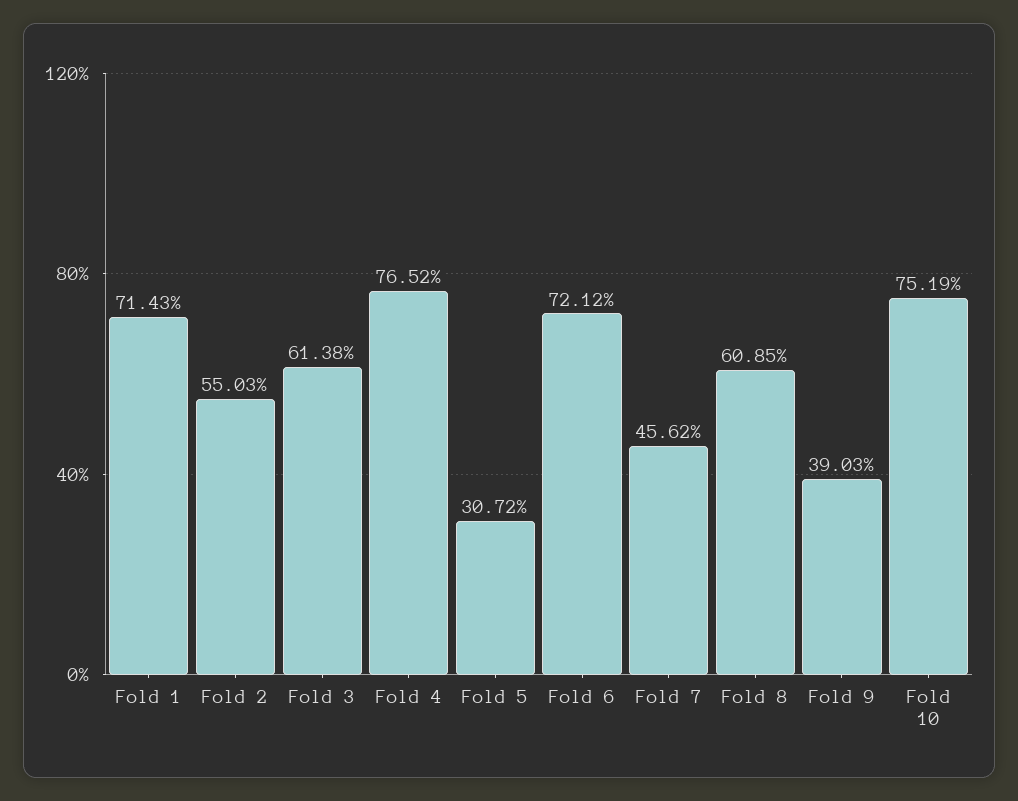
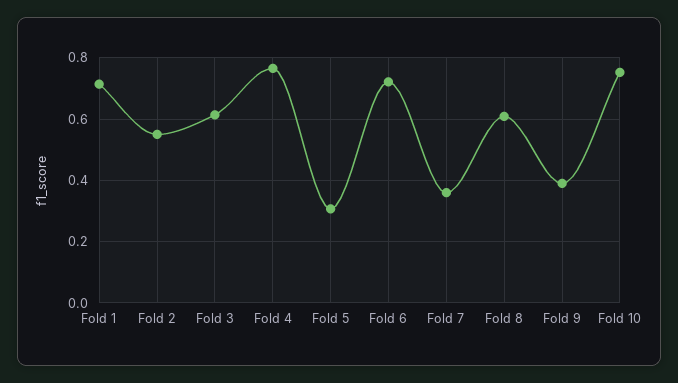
Fold 7: 0.4562 -> 0.36

